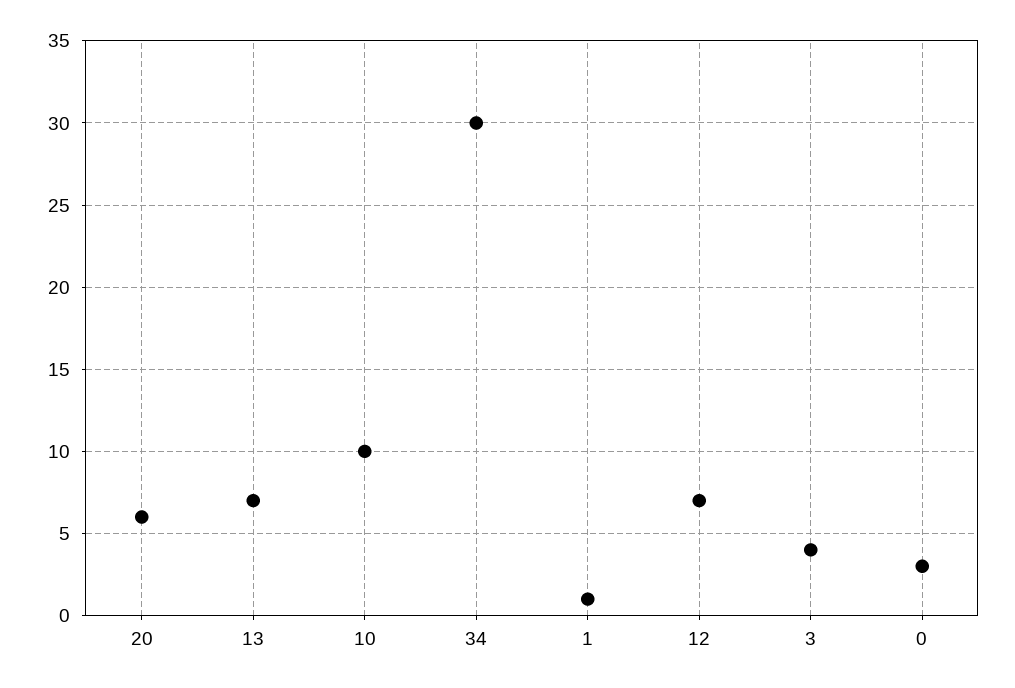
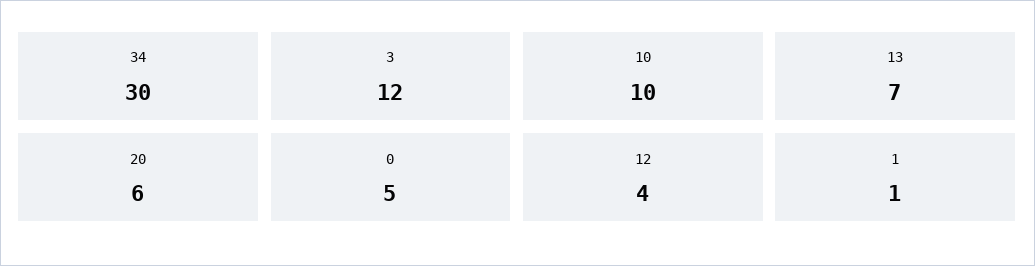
12: 7 -> 4
3: 4 -> 12
0: 3 -> 5

